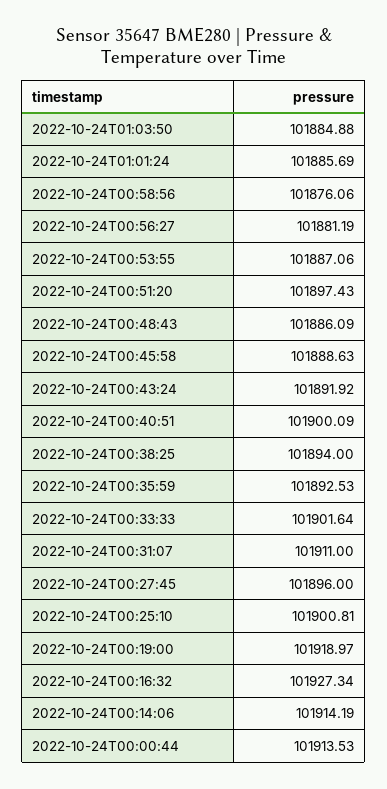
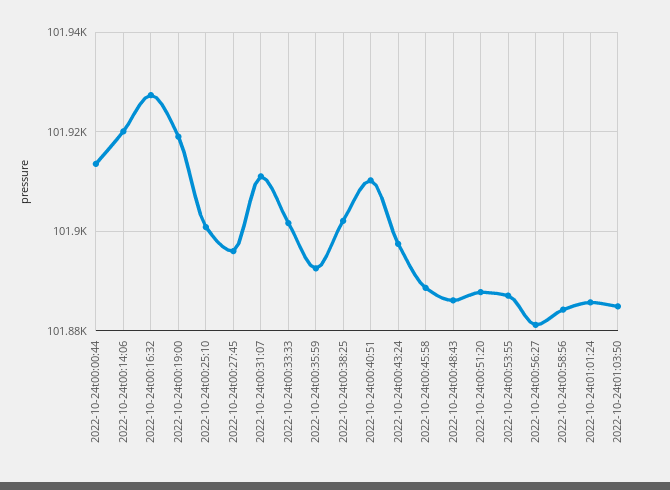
2022-10-24T00:58:56: 101876.06 -> 101884
2022-10-24T00:51:20: 101897.43 -> 101888
2022-10-24T00:43:24: 101891.92 -> 101898
2022-10-24T00:40:51: 101900.09 -> 101910
2022-10-24T00:38:25: 101894 -> 101902
2022-10-24T00:14:06: 101914.19 -> 101920

